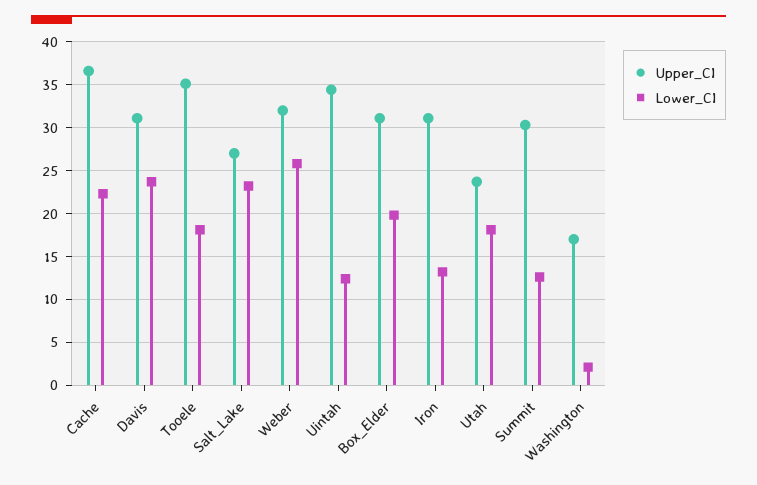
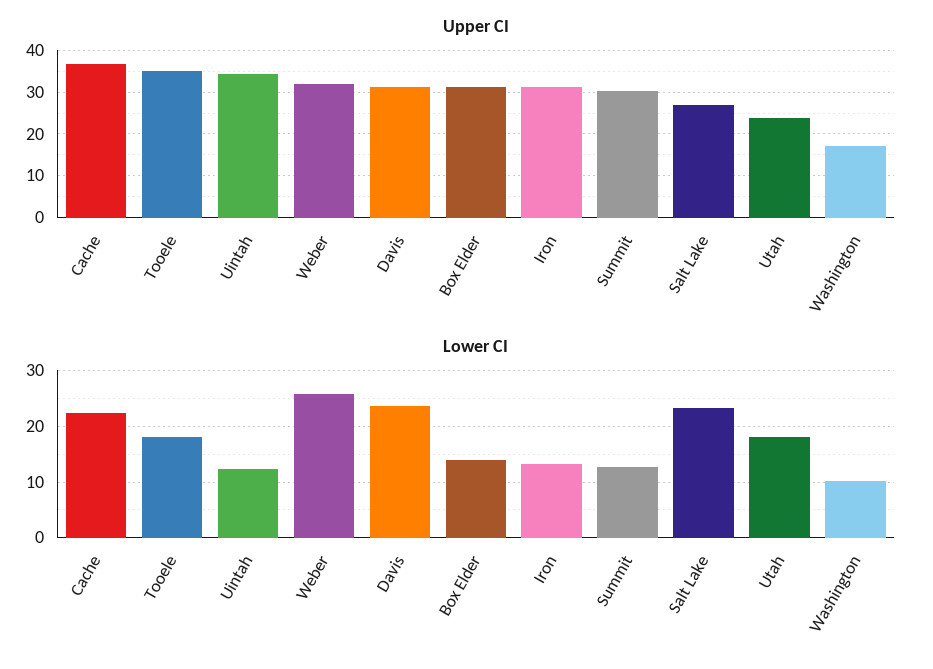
Lower_CI, Box_Elder: 20 -> 14
Lower_CI, Washington: 2 -> 10

